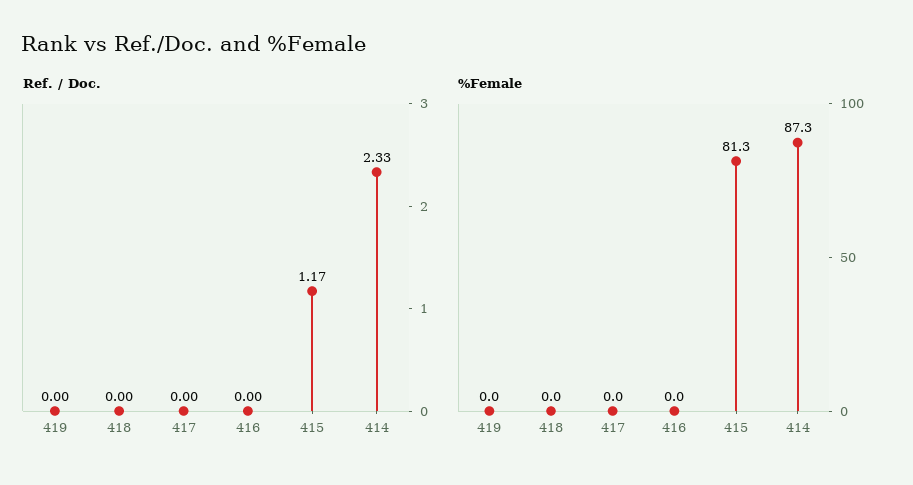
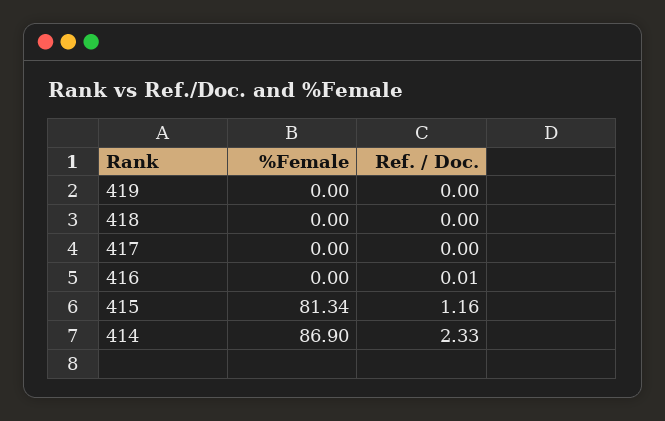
Ref. / Doc., 416: 0 -> 0.01
Ref. / Doc., 415: 1.17 -> 1.16
%Female, 414: 87.3 -> 86.9

